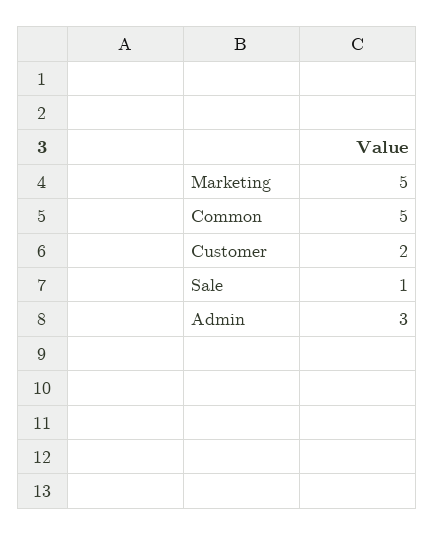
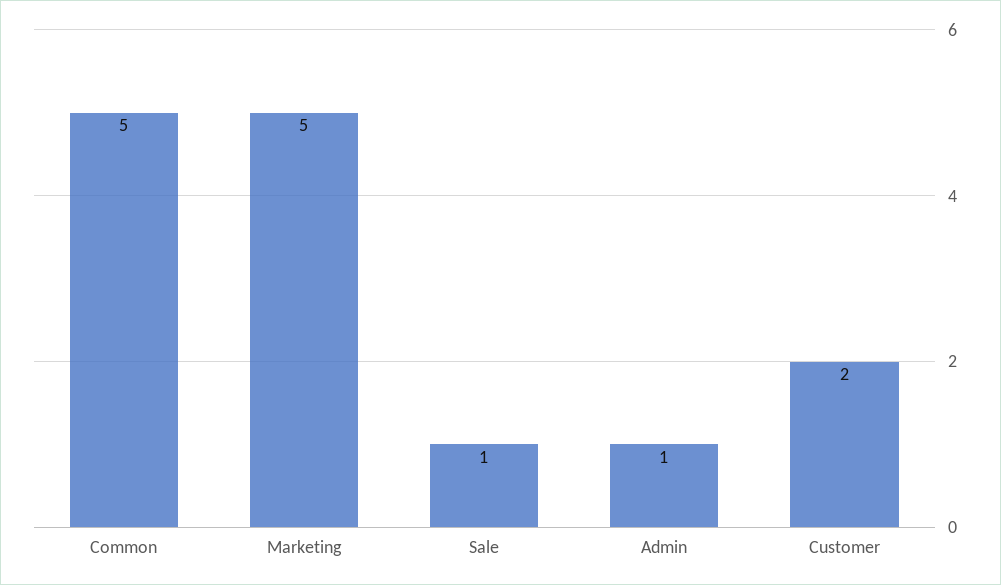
Admin: 3 -> 1

